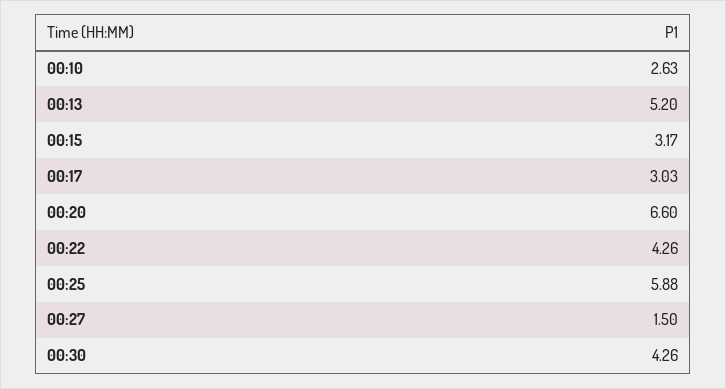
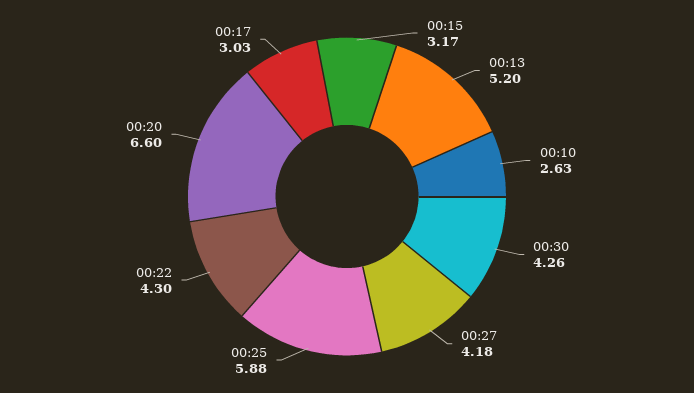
00:22: 4.26 -> 4.3
00:27: 1.5 -> 4.18

